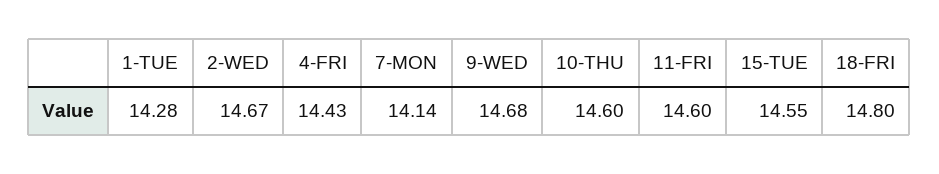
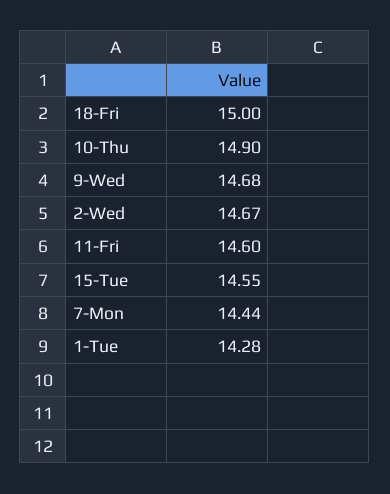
4-FRI: 14.43 -> none
7-MON: 14.14 -> 14.44
10-THU: 14.6 -> 14.9
18-FRI: 14.8 -> 15

